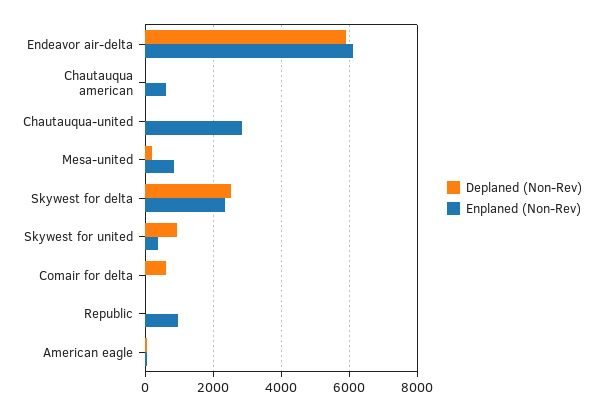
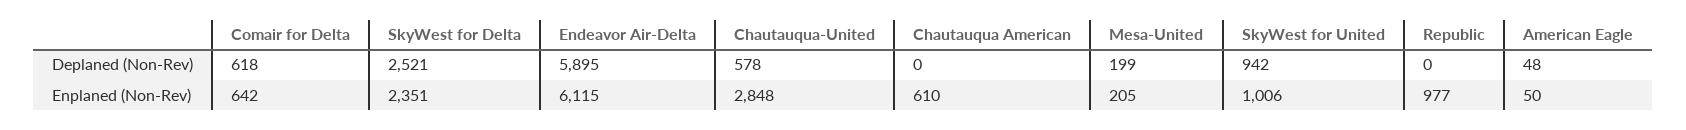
Deplaned (Non-Rev), Chautauqua-united: 0 -> 578
Enplaned (Non-Rev), Mesa-united: 800 -> 205
Enplaned (Non-Rev), Skywest for united: 400 -> 1006
Enplaned (Non-Rev), Comair for delta: 0 -> 642

